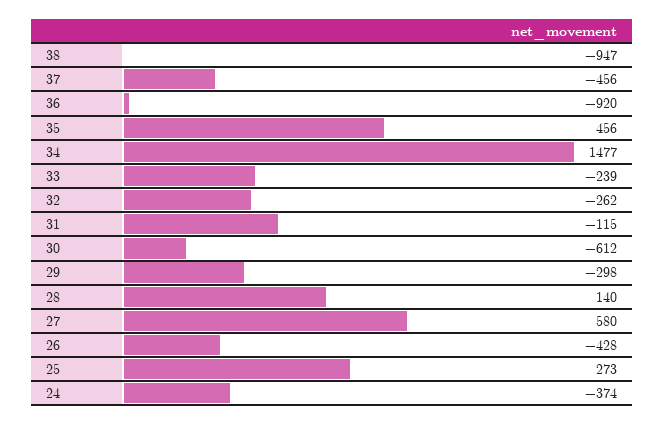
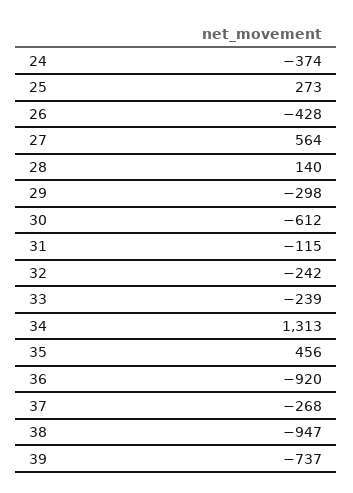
37: -456 -> -268
34: 1477 -> 1313
32: -262 -> -242
27: 580 -> 564
39: none -> -737

